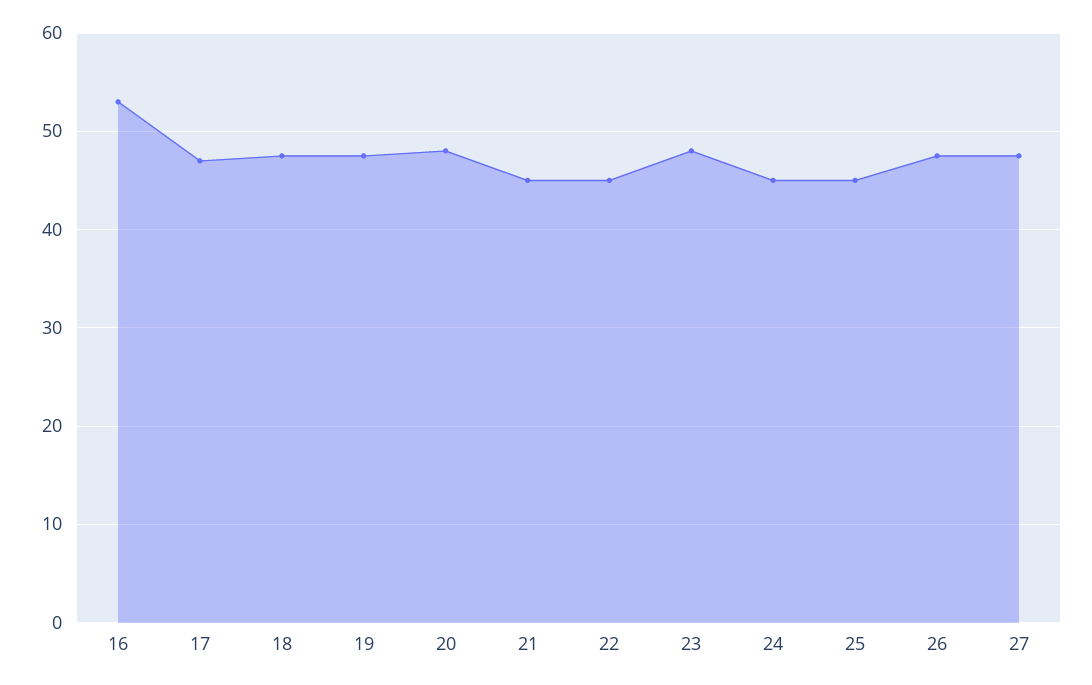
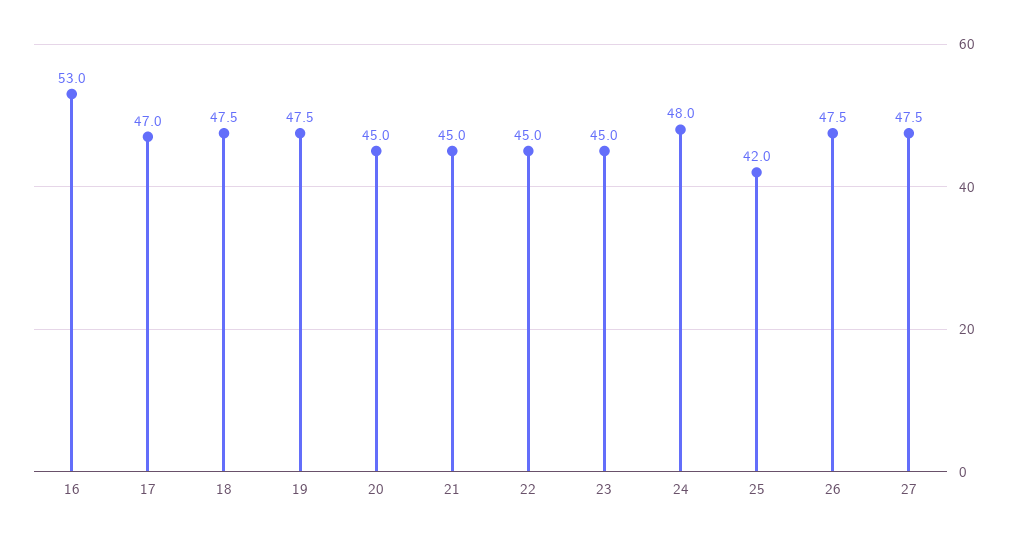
20: 48 -> 45
23: 48 -> 45
24: 45 -> 48
25: 45 -> 42

